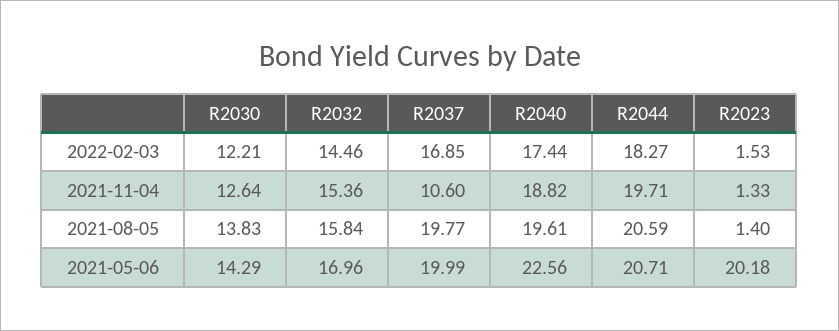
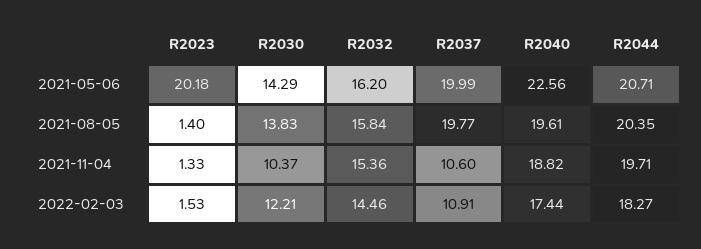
R2037, 2022-02-03: 16.85 -> 10.91
R2030, 2021-11-04: 12.64 -> 10.37
R2044, 2021-08-05: 20.59 -> 20.35
R2032, 2021-05-06: 16.96 -> 16.2

